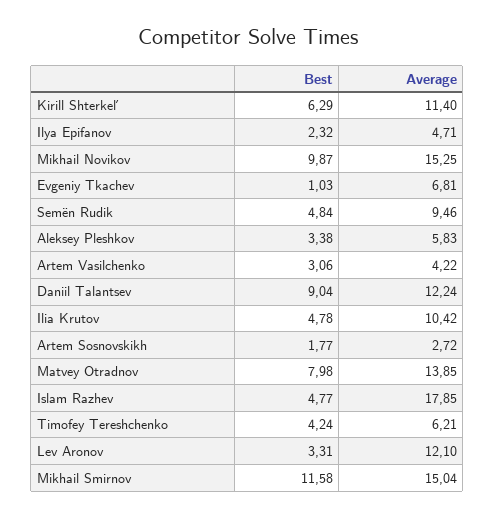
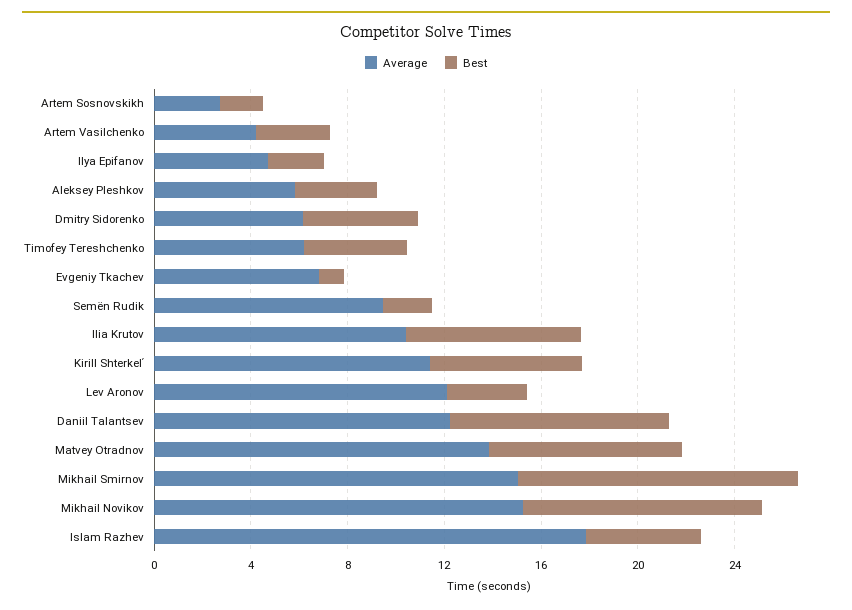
Best, Semën Rudik: 4.84 -> 2
Best, Ilia Krutov: 4.78 -> 7
Average, Dmitry Sidorenko: none -> 6
Best, Dmitry Sidorenko: none -> 5

